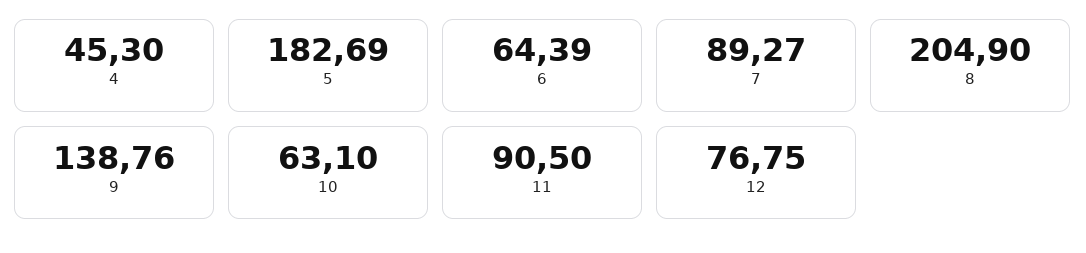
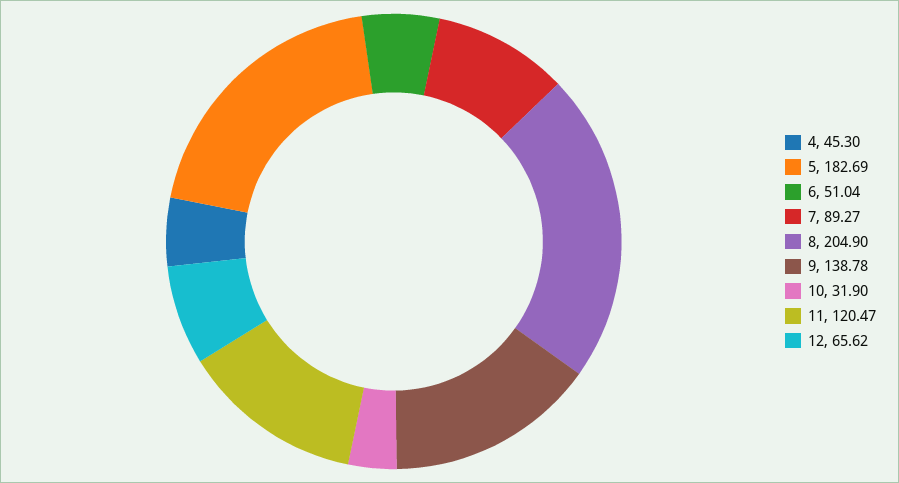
6: 64.39 -> 51.04
9: 138.76 -> 138.78
10: 63.1 -> 31.9
11: 90.5 -> 120.47
12: 76.75 -> 65.62

